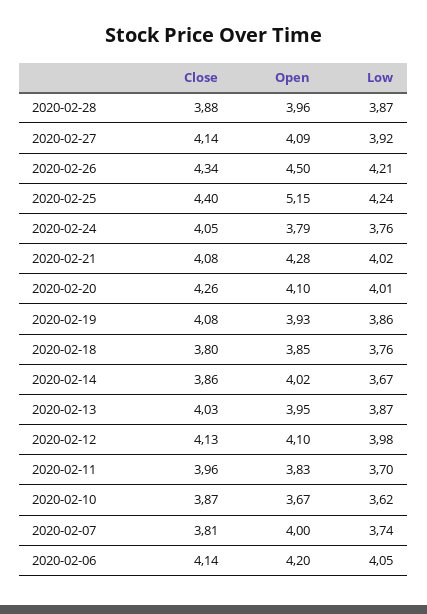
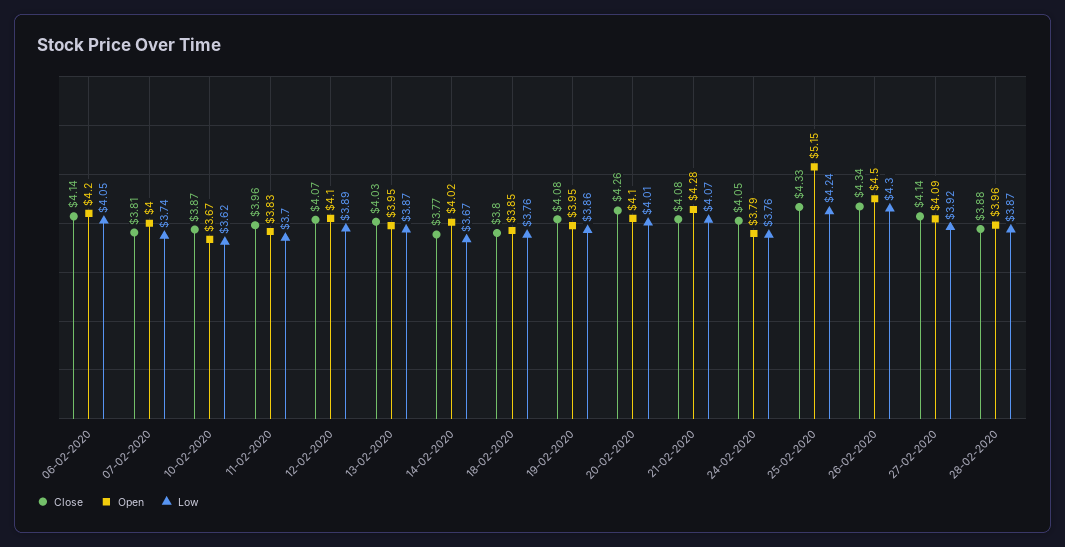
Low, 2020-02-26: 4.21 -> 4.3
Close, 2020-02-25: 4.4 -> 4.33
Low, 2020-02-21: 4.02 -> 4.07
Open, 2020-02-19: 3.93 -> 3.95
Close, 2020-02-14: 3.86 -> 3.77
Close, 2020-02-12: 4.13 -> 4.07
Low, 2020-02-12: 3.98 -> 3.89

